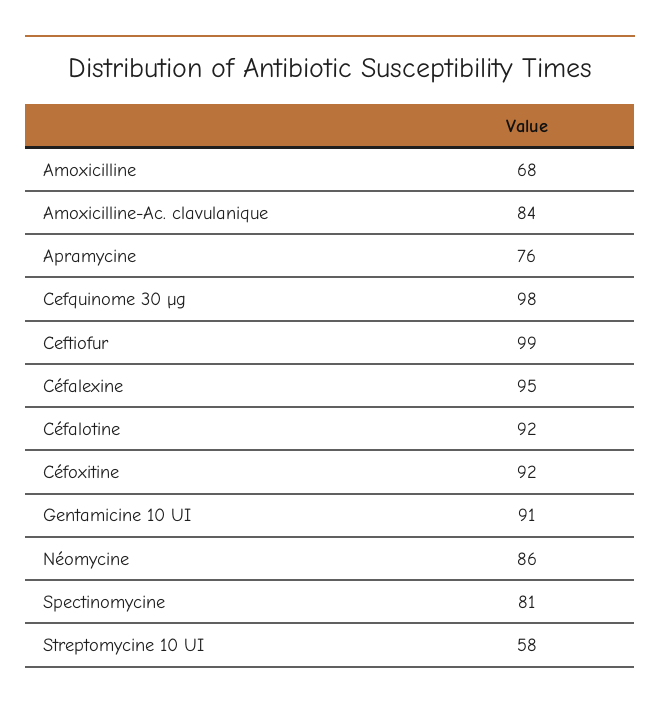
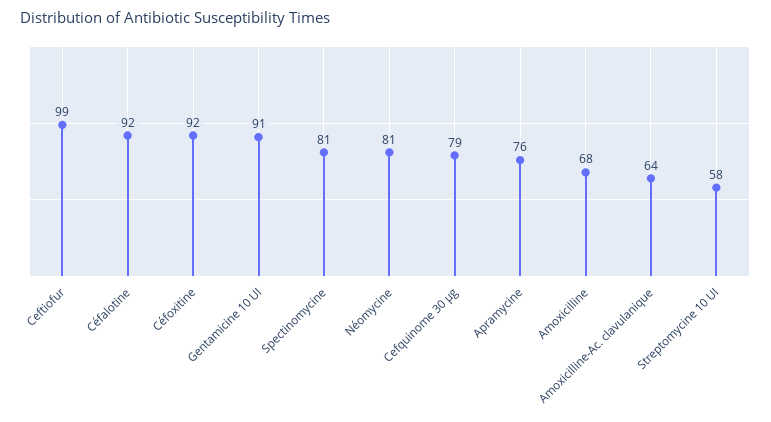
Amoxicilline-Ac. clavulanique: 84 -> 64
Cefquinome 30 µg: 98 -> 79
Céfalexine: 95 -> none
Néomycine: 86 -> 81

